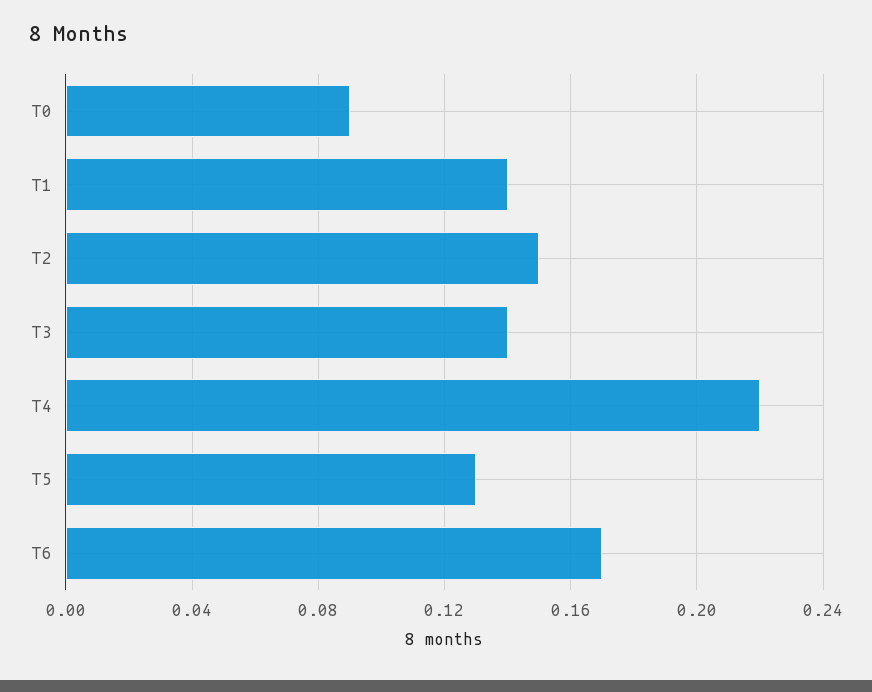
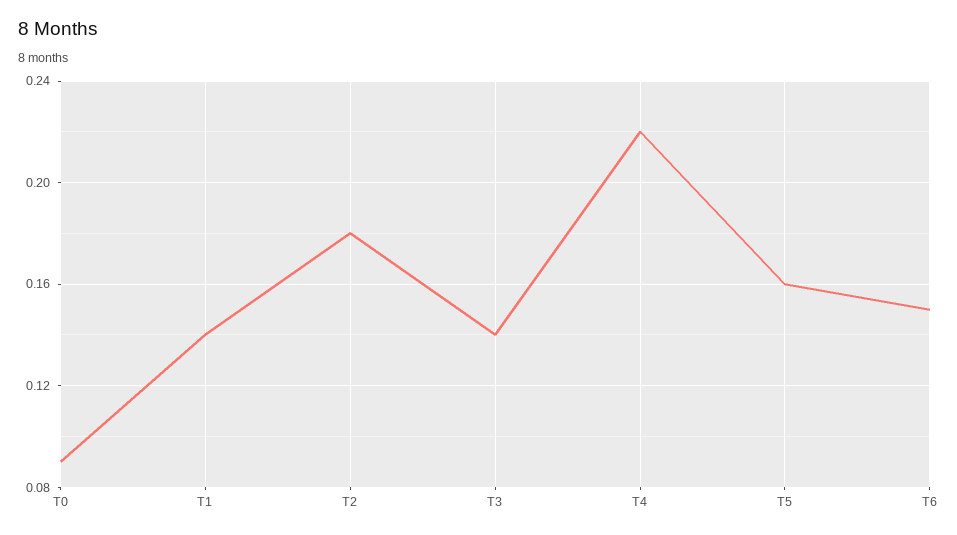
T2: 0.15 -> 0.18
T5: 0.13 -> 0.16
T6: 0.17 -> 0.15

